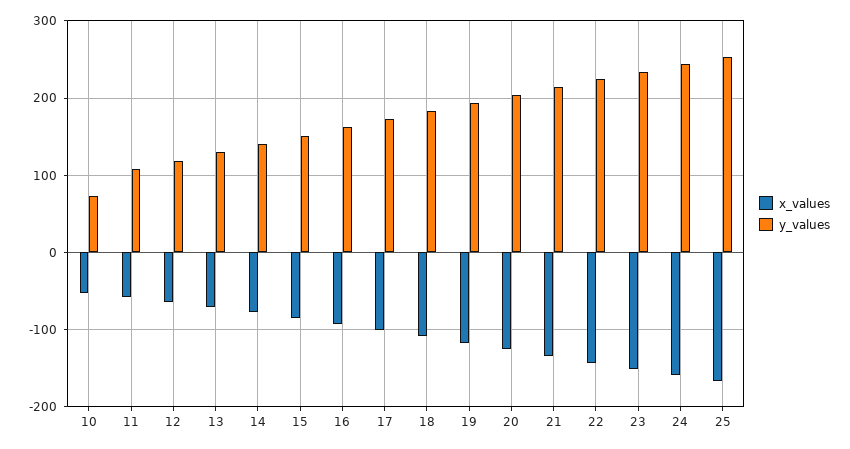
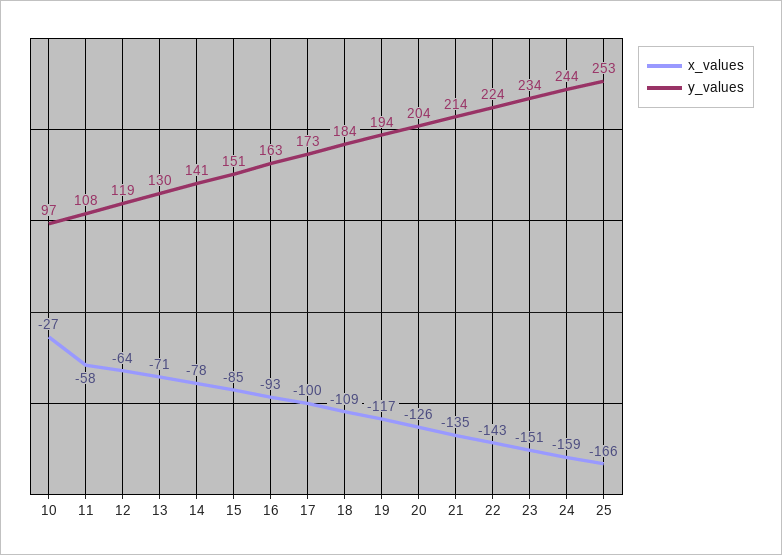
x_values, 10: -50 -> -27
y_values, 10: 70 -> 97

